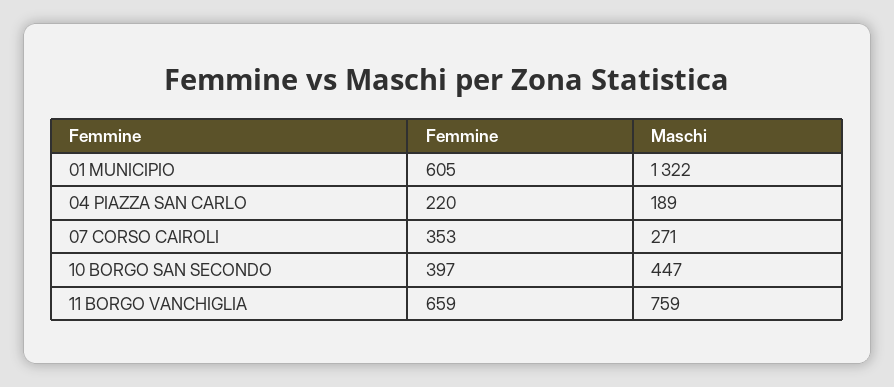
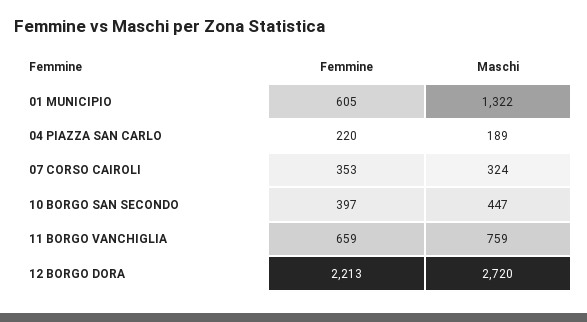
Maschi, 07 CORSO CAIROLI: 271 -> 324
Femmine, 12 BORGO DORA: none -> 2213
Maschi, 12 BORGO DORA: none -> 2720

